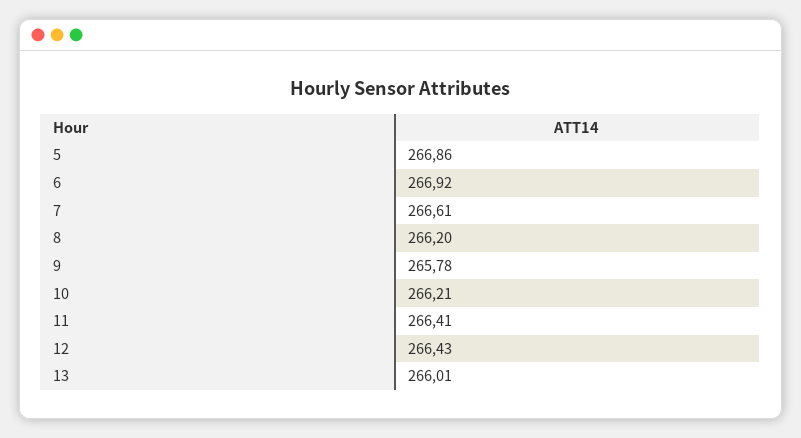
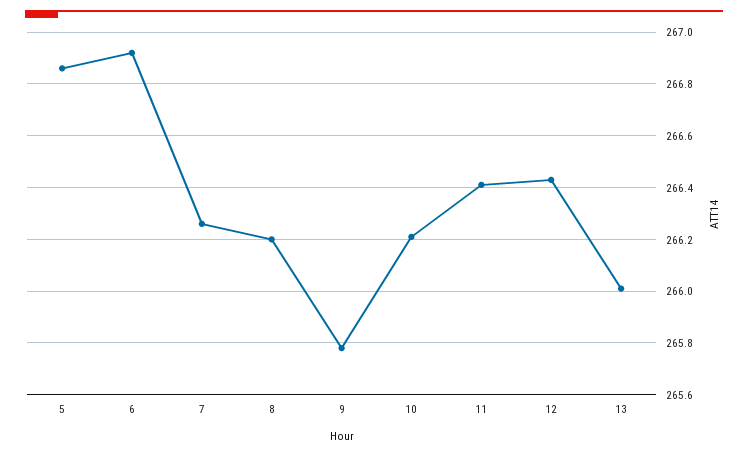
7: 266.61 -> 266.25

